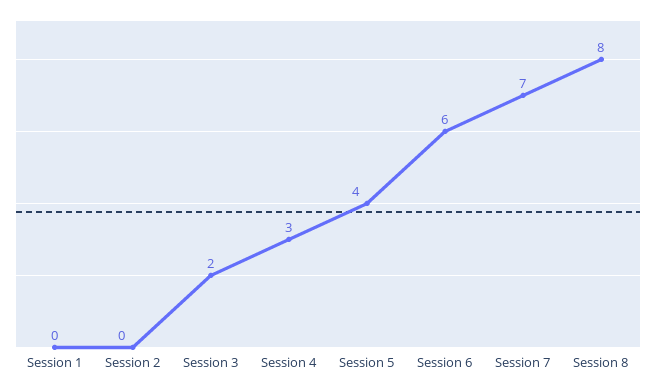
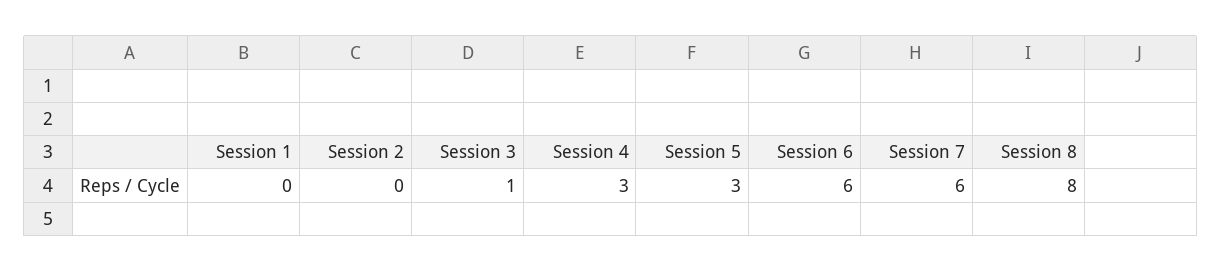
Session 3: 2 -> 1
Session 5: 4 -> 3
Session 7: 7 -> 6

